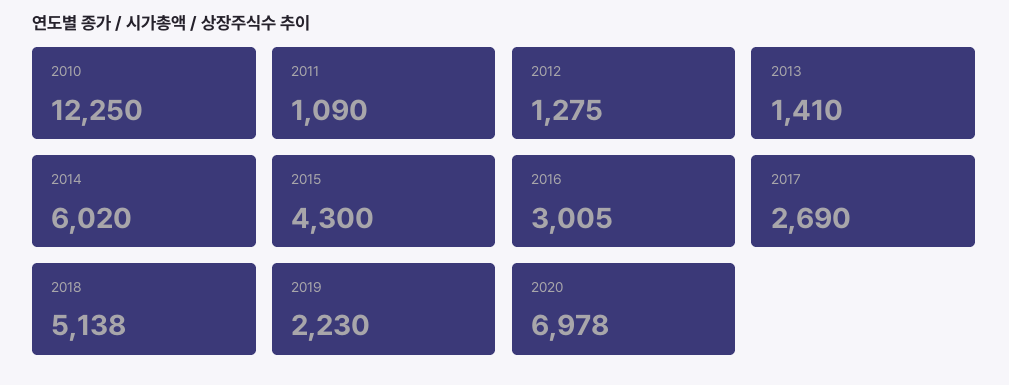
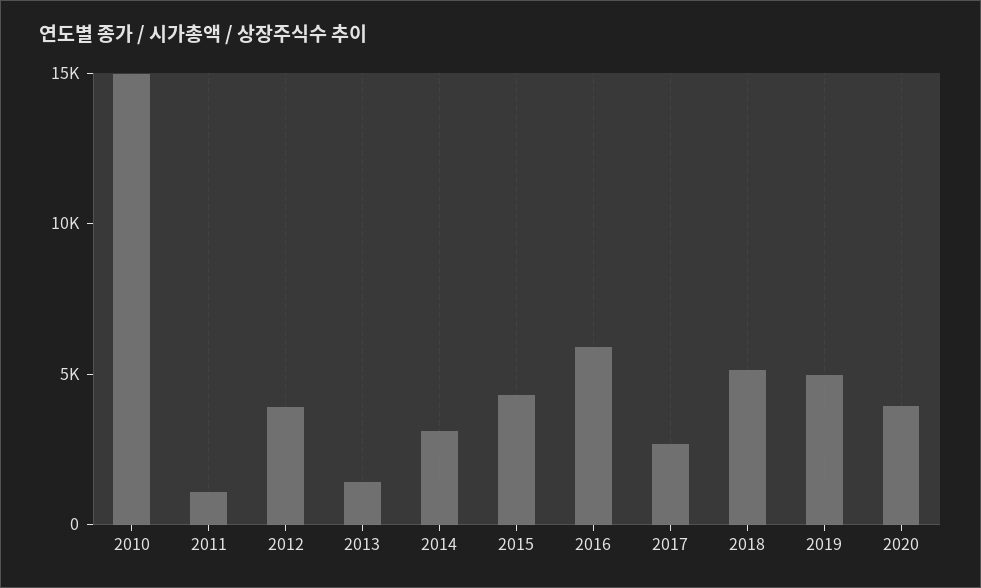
2010: 12250 -> 15000
2012: 1275 -> 4000
2014: 6020 -> 3000
2016: 3005 -> 6000
2019: 2230 -> 5000
2020: 6978 -> 4000

